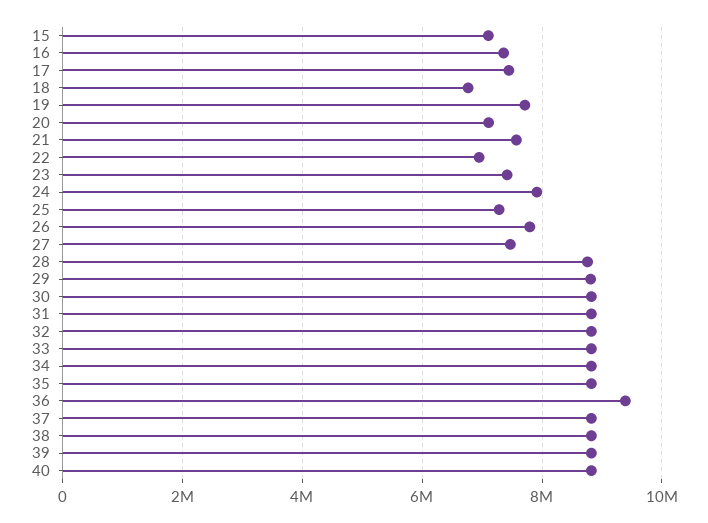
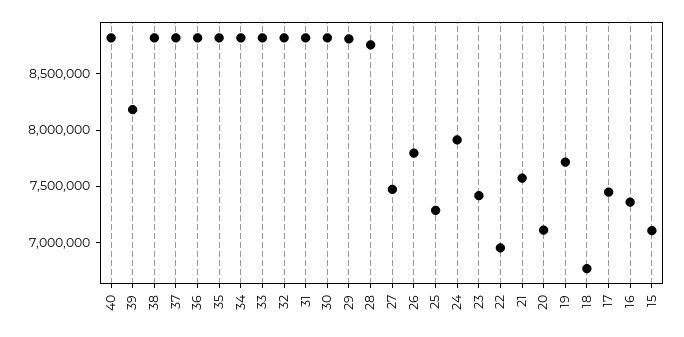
36: 9400000 -> 8800000
39: 8800000 -> 8200000

